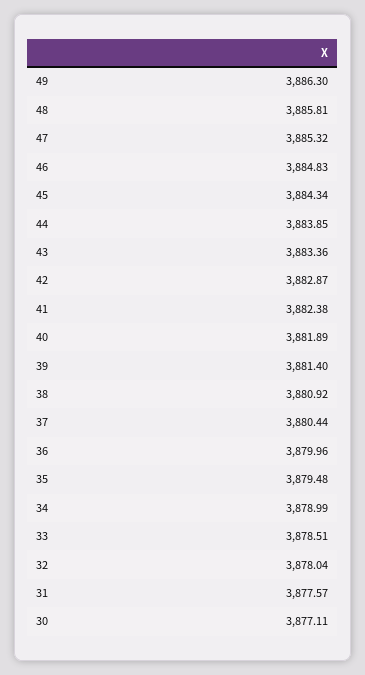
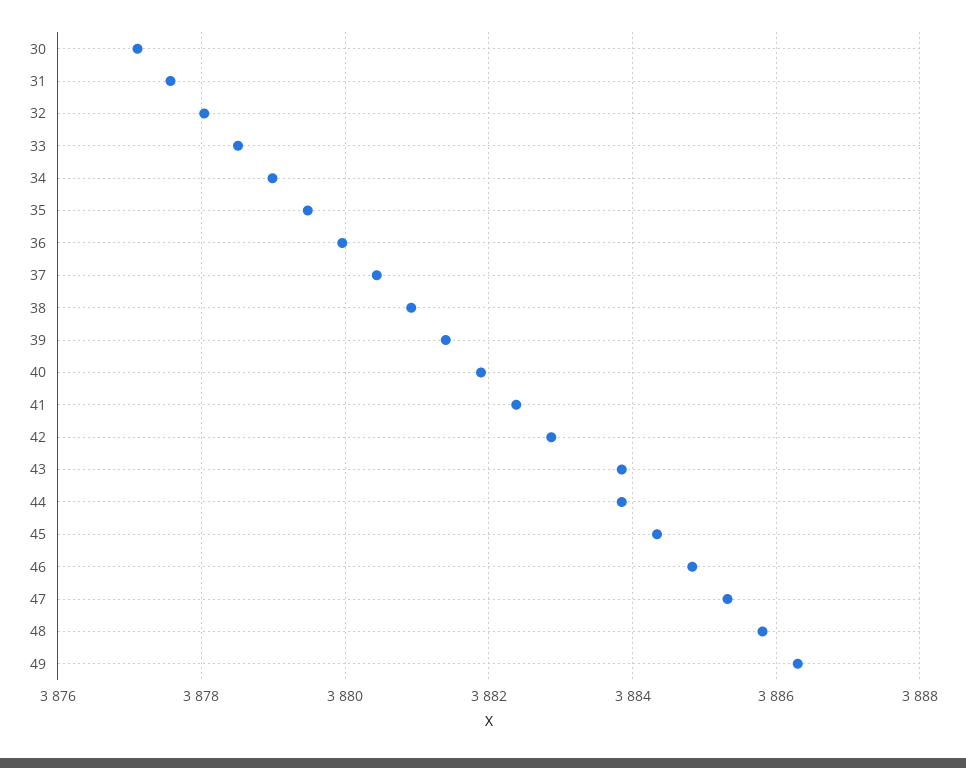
43: 3883.36 -> 3883.8

